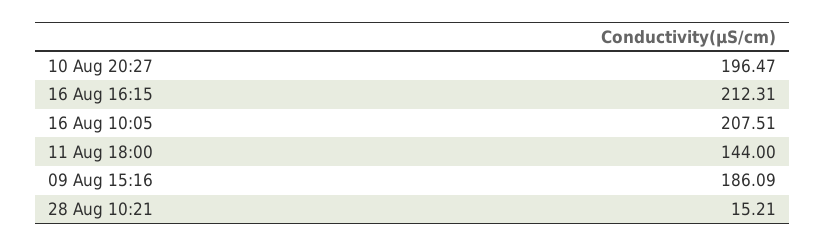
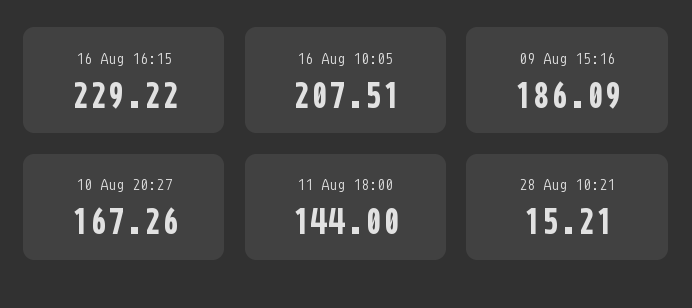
10 Aug 20:27: 196.47 -> 167.26
16 Aug 16:15: 212.31 -> 229.22

